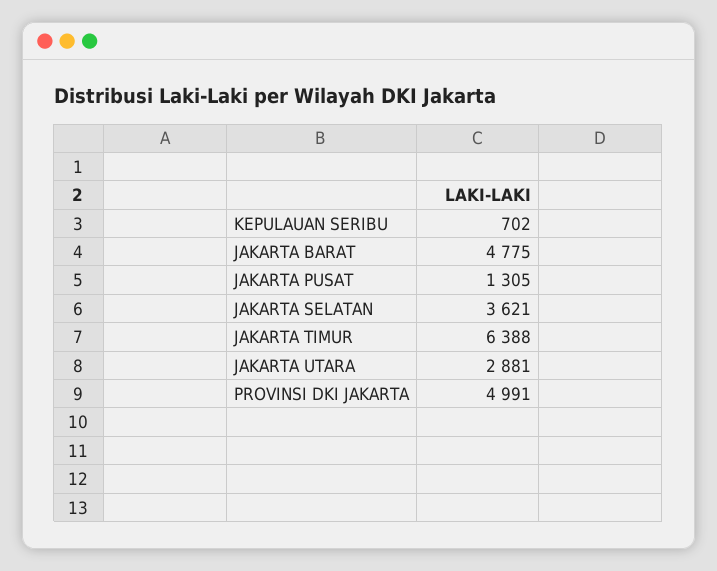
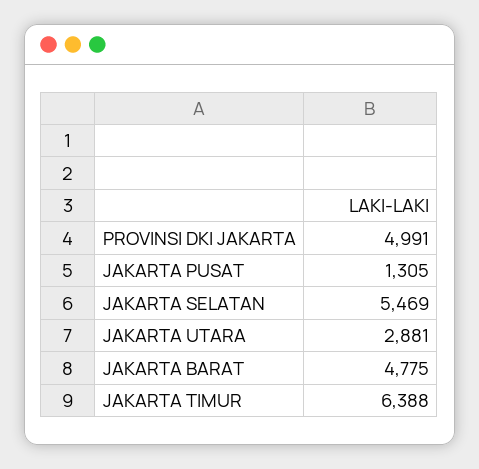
KEPULAUAN SERIBU: 702 -> none
JAKARTA SELATAN: 3621 -> 5469

